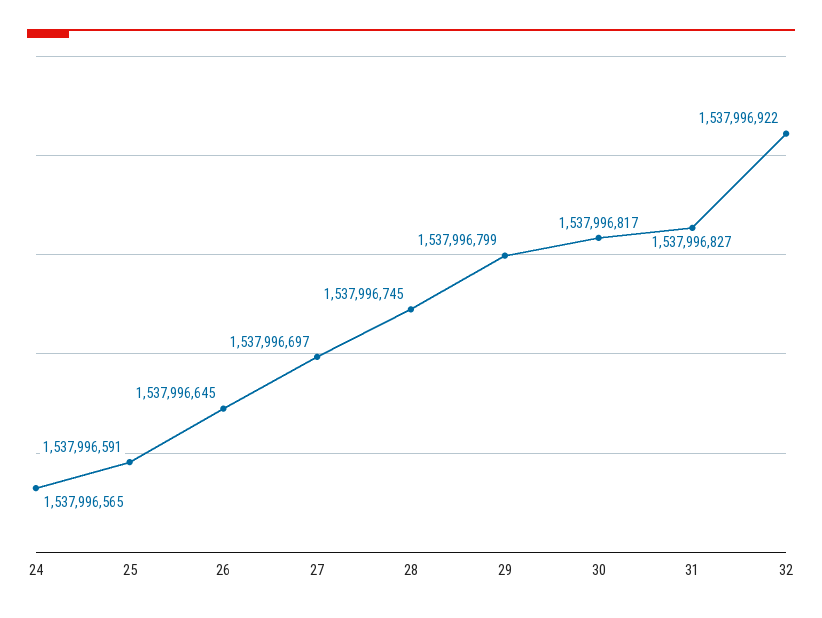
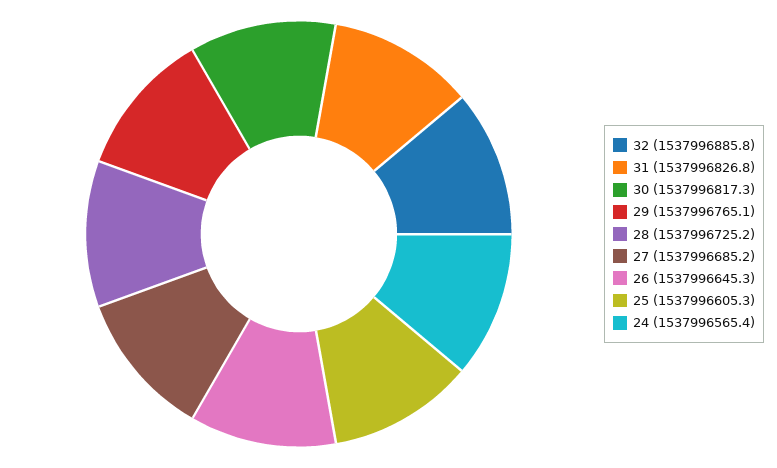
25: 1537996591 -> 1537996605.3
27: 1537996697 -> 1537996685.2
28: 1537996745 -> 1537996725.2
29: 1537996799 -> 1537996765.1
32: 1537996922 -> 1537996885.8

